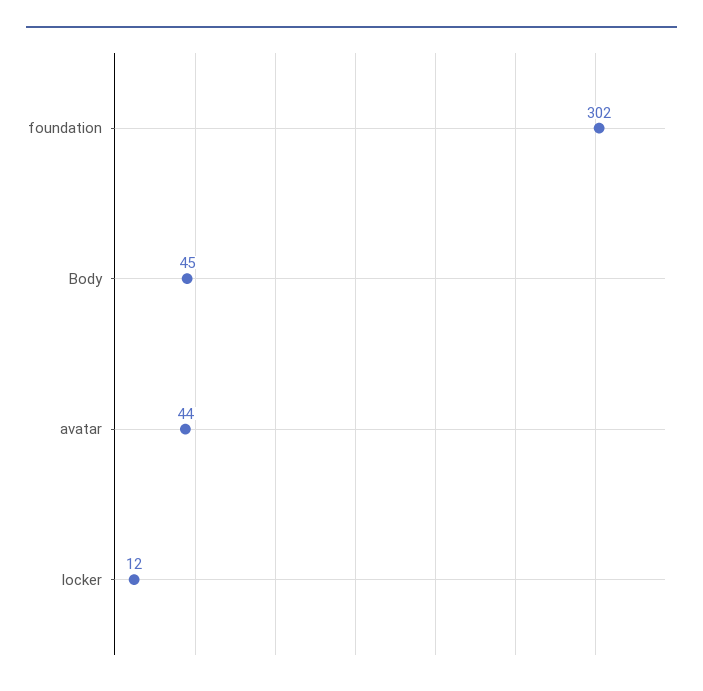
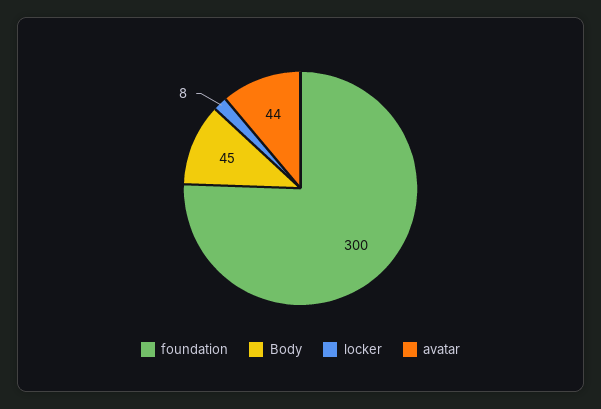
foundation: 302 -> 300
locker: 12 -> 8

